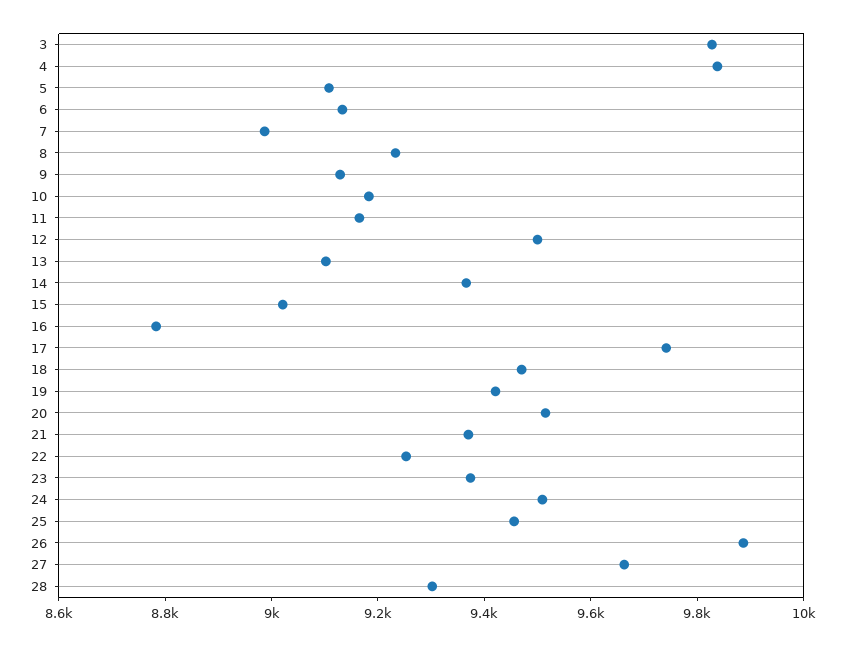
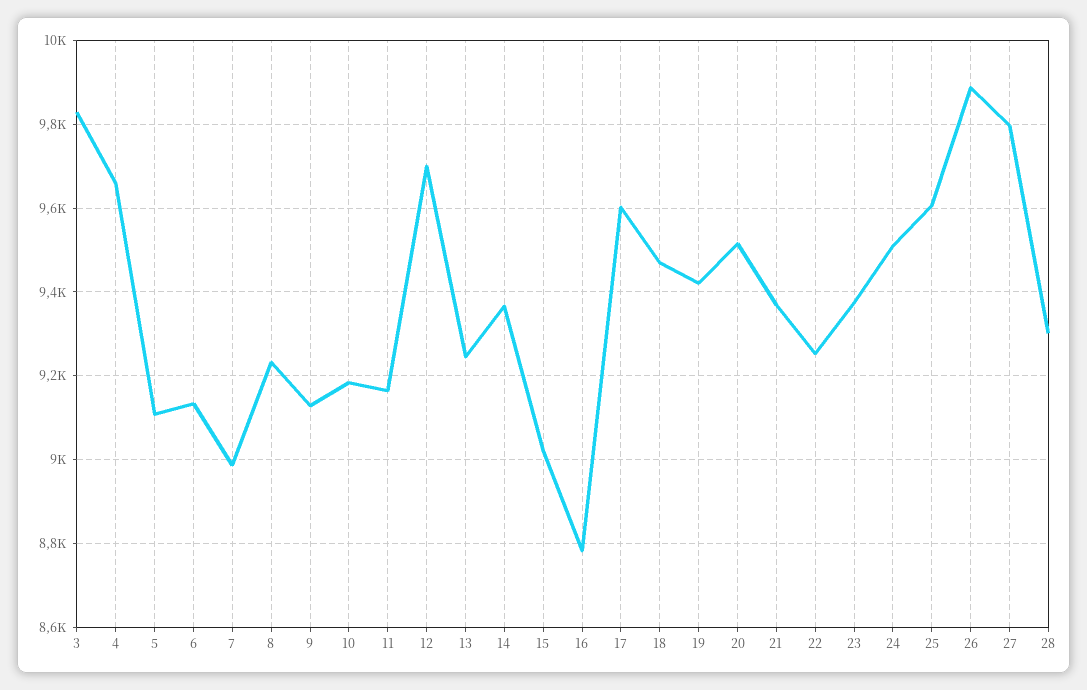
4: 9850 -> 9660
12: 9500 -> 9700
13: 9100 -> 9240
17: 9750 -> 9600
25: 9450 -> 9600
27: 9650 -> 9800

